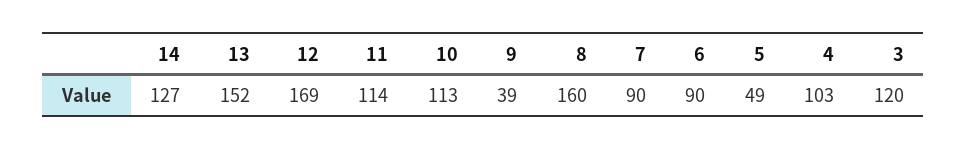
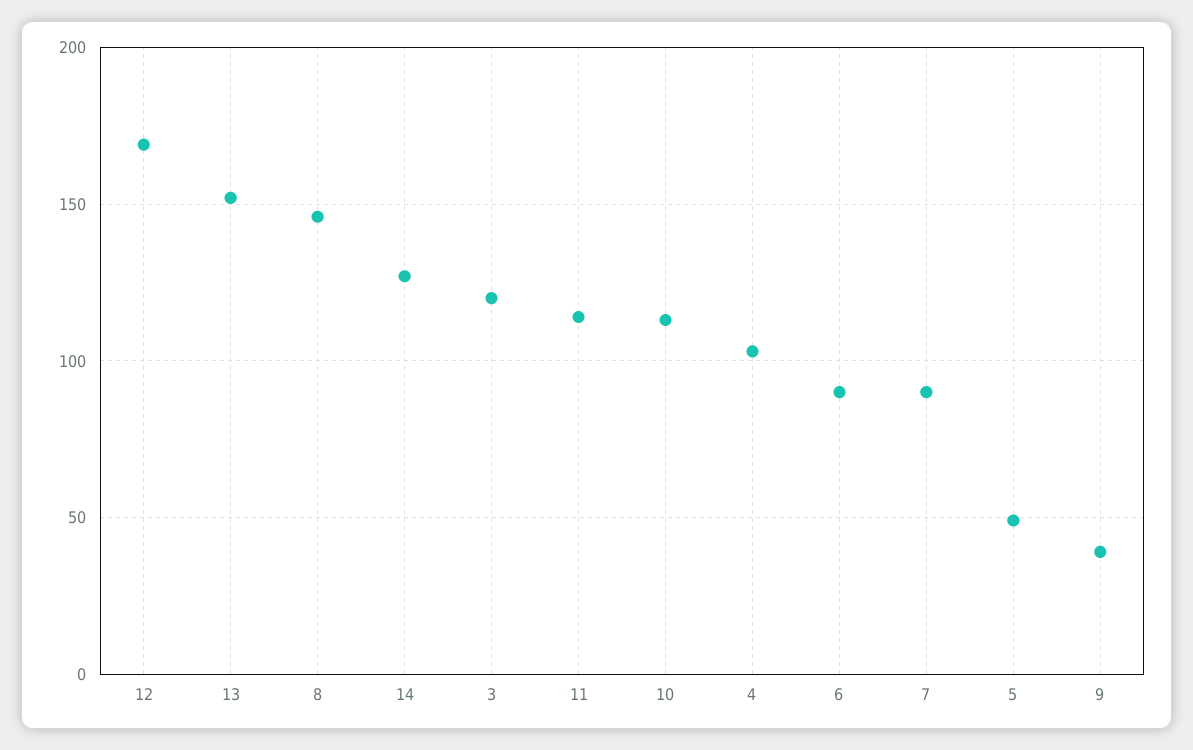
8: 160 -> 145

